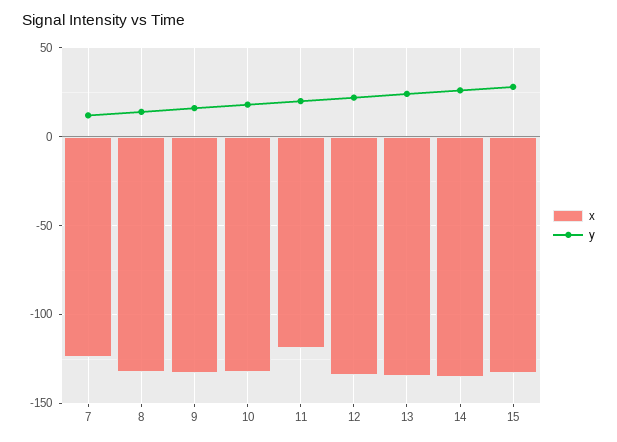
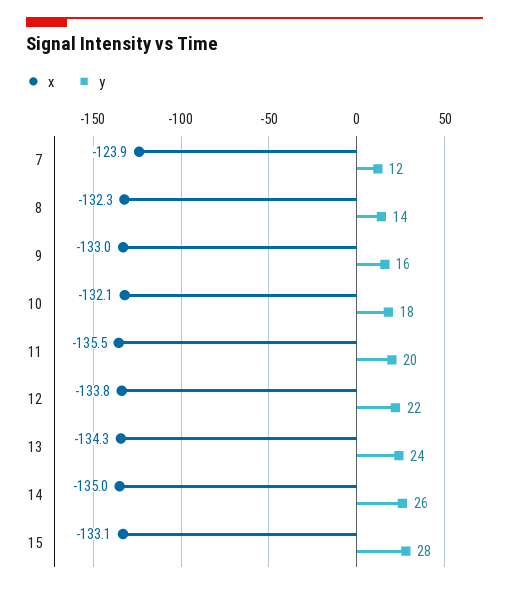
x, 11: -120 -> -135.5

